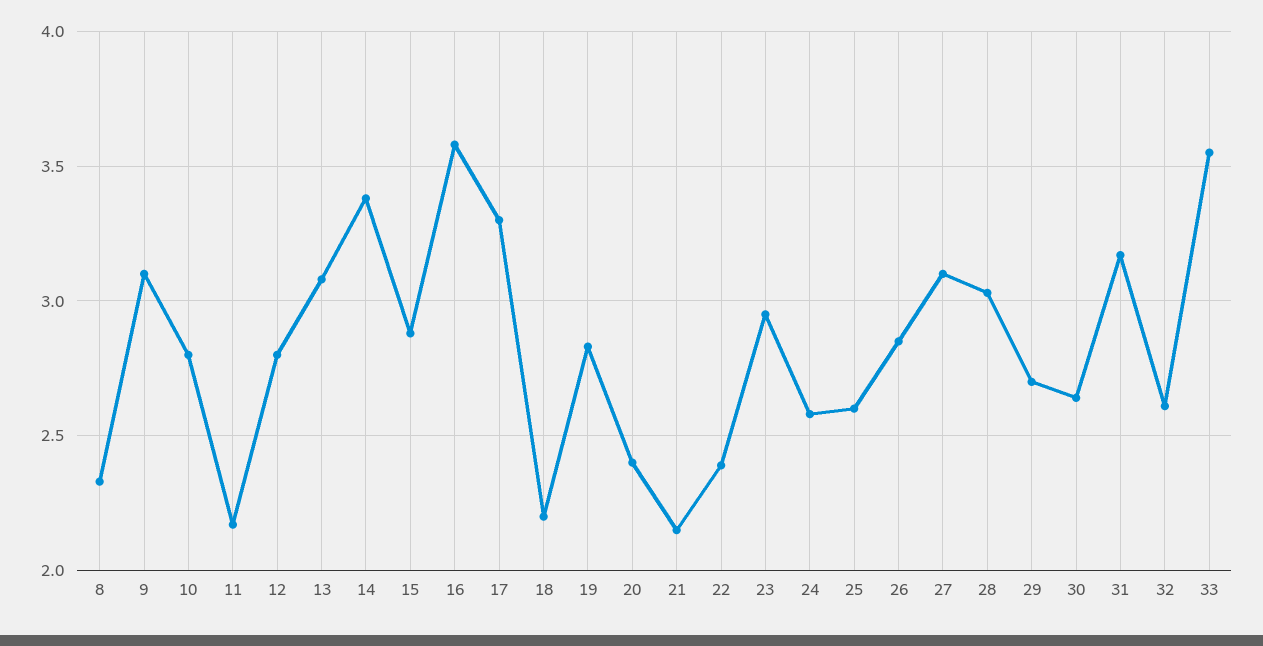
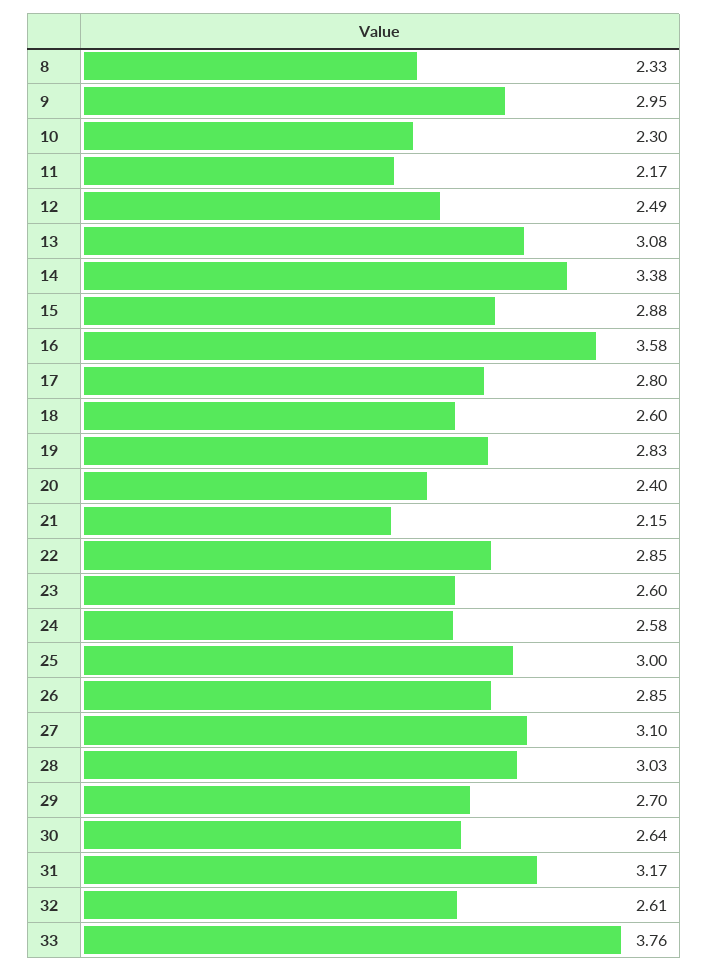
9: 3.1 -> 2.95
10: 2.8 -> 2.3
12: 2.8 -> 2.49
17: 3.3 -> 2.8
18: 2.2 -> 2.6
22: 2.4 -> 2.85
23: 2.95 -> 2.6
25: 2.6 -> 3
33: 3.55 -> 3.76

